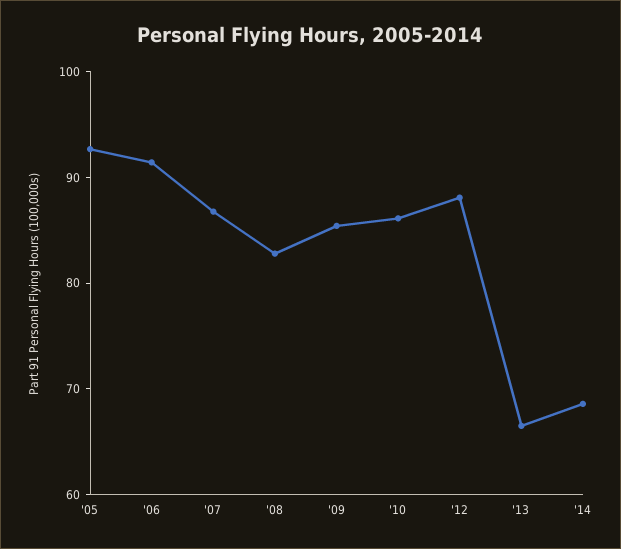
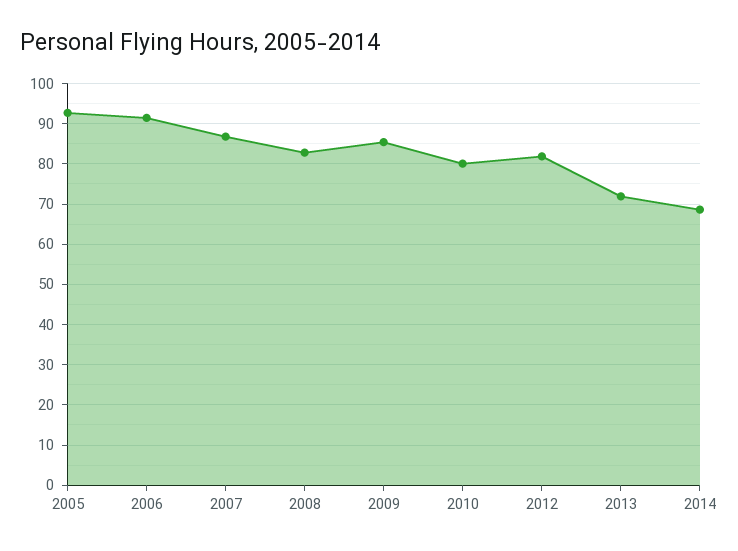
'10: 86 -> 80
'12: 88 -> 82
'13: 66 -> 72

